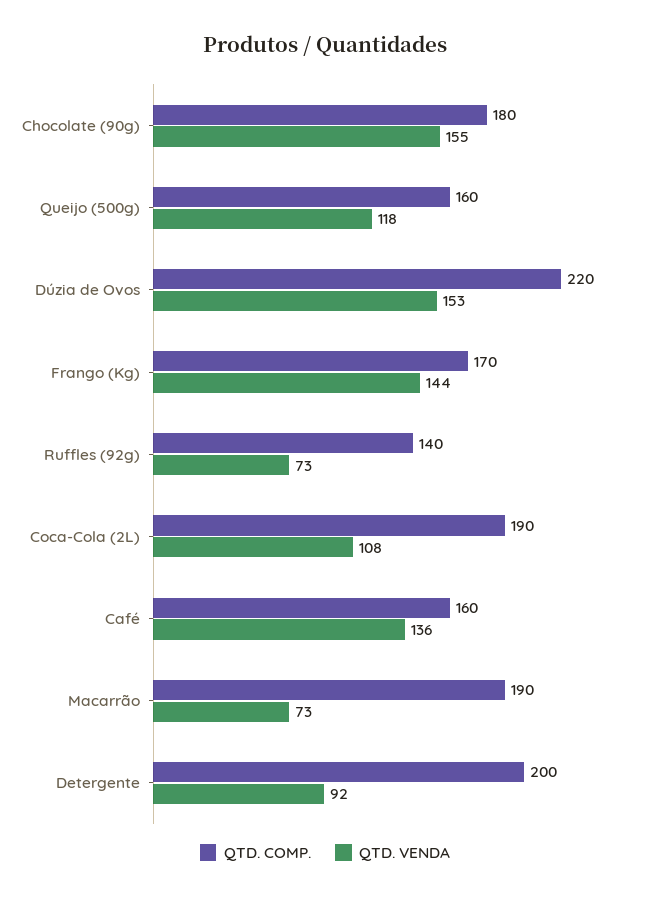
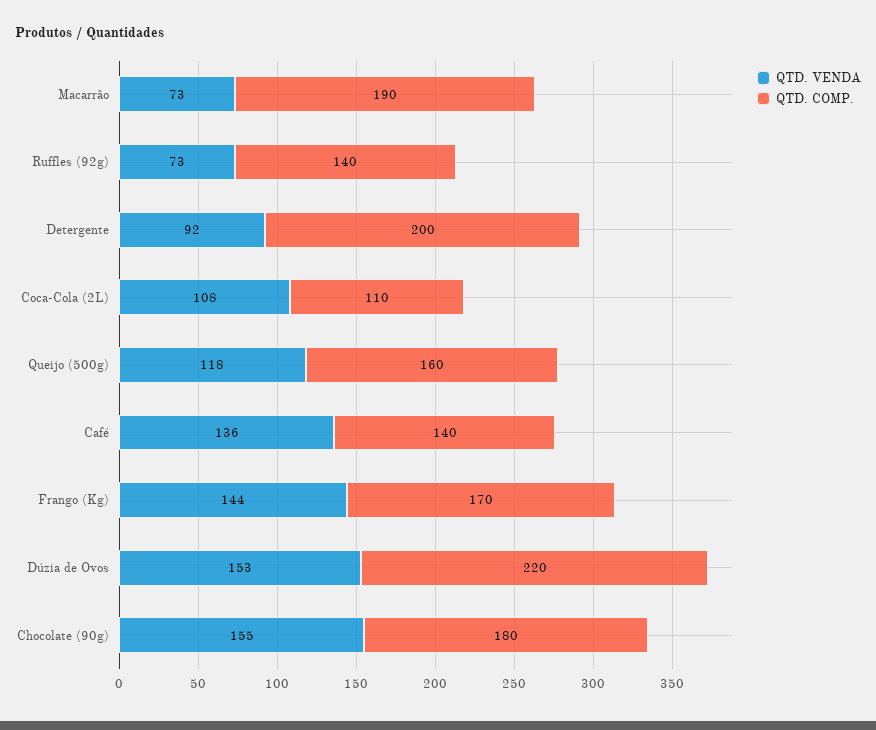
QTD. COMP., Coca-Cola (2L): 190 -> 110
QTD. COMP., Café: 160 -> 140

